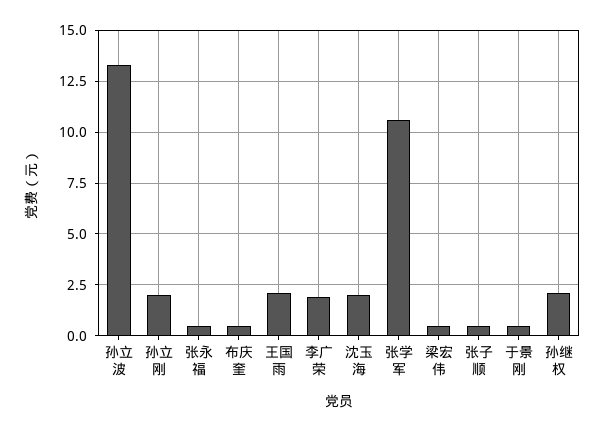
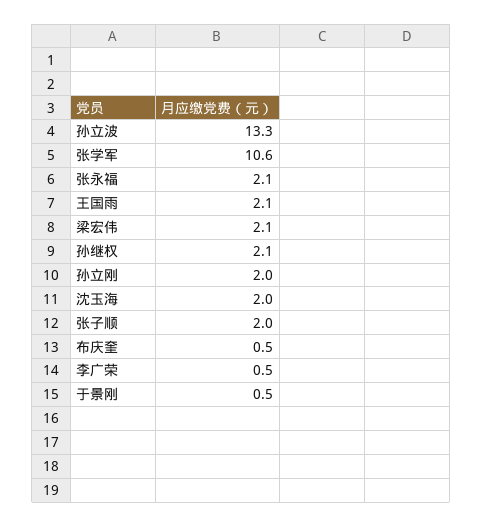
张永福: 0.5 -> 2.1
李广荣: 2 -> 0.5
梁宏伟: 0.5 -> 2.1
张子顺: 0.5 -> 2

